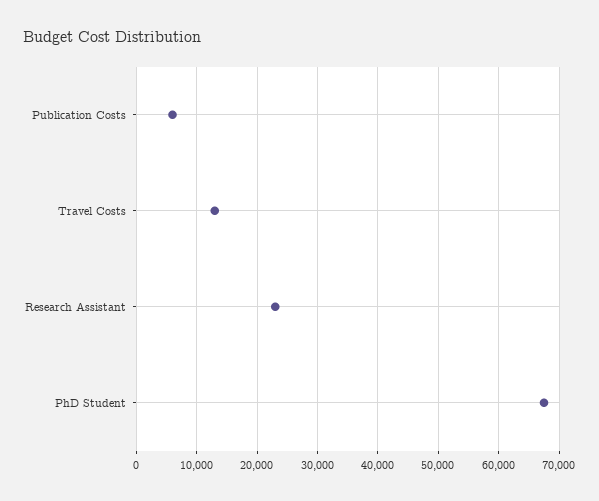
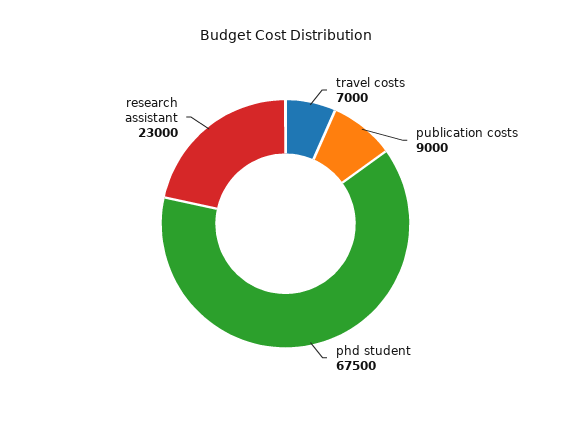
Publication Costs: 6000 -> 9000
Travel Costs: 13000 -> 7000

